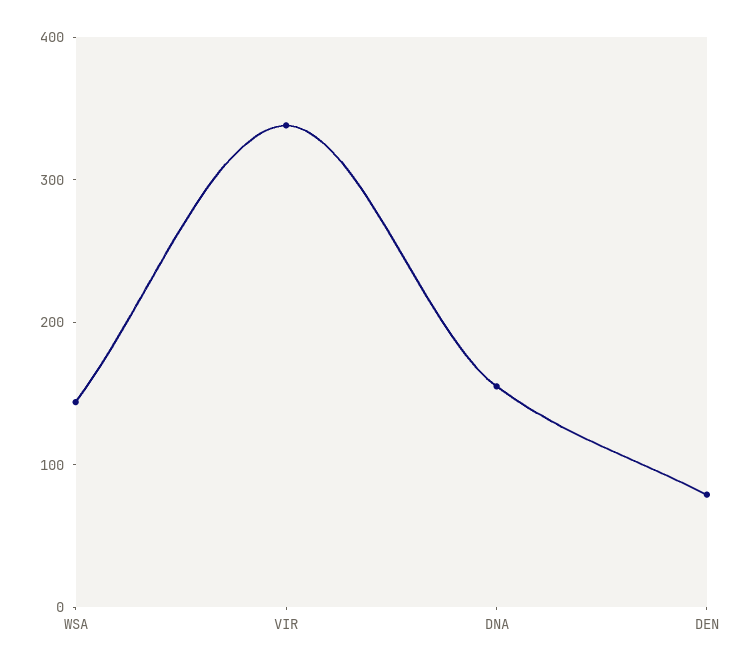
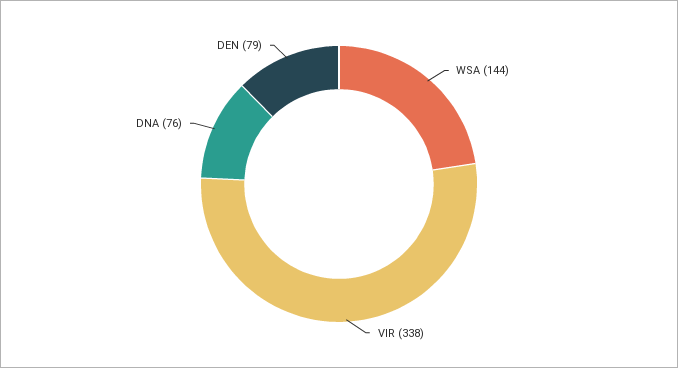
DNA: 160 -> 76

